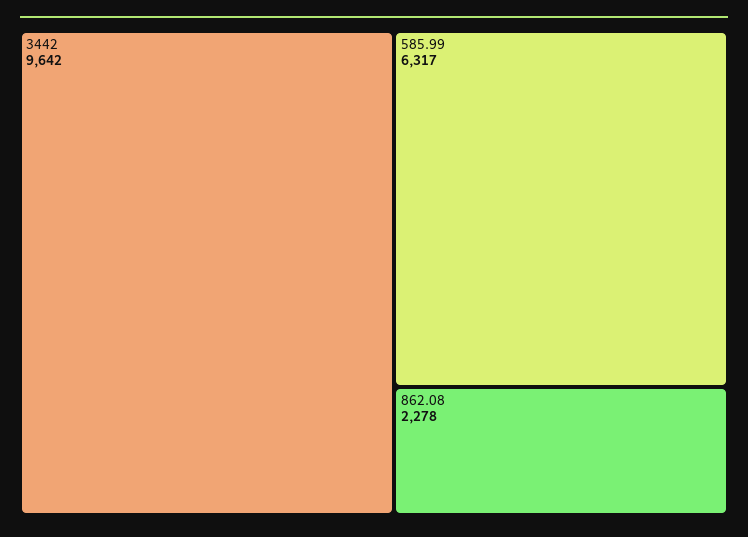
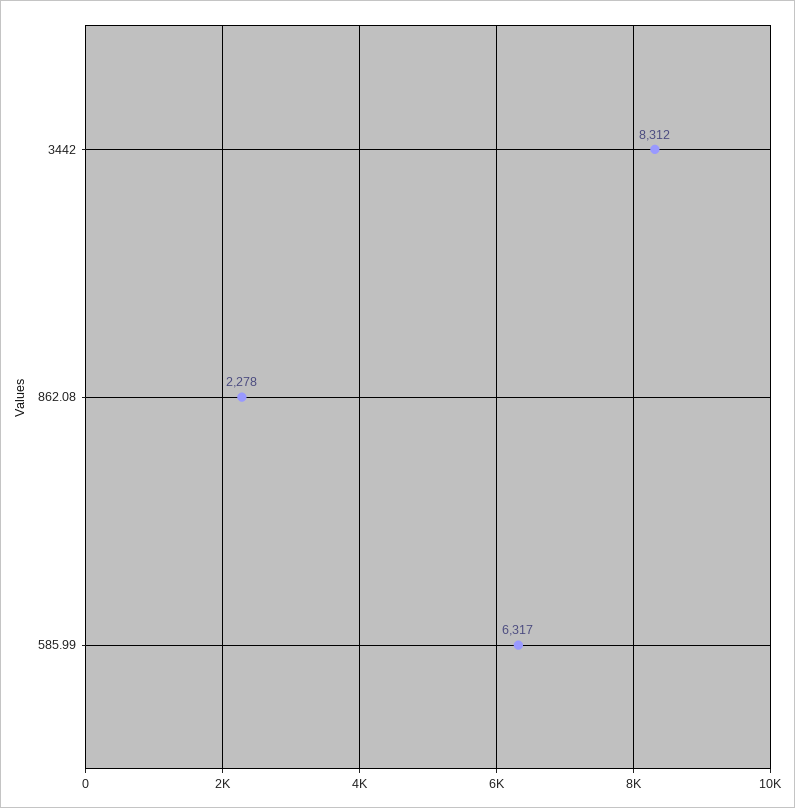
3442: 9642 -> 8312

